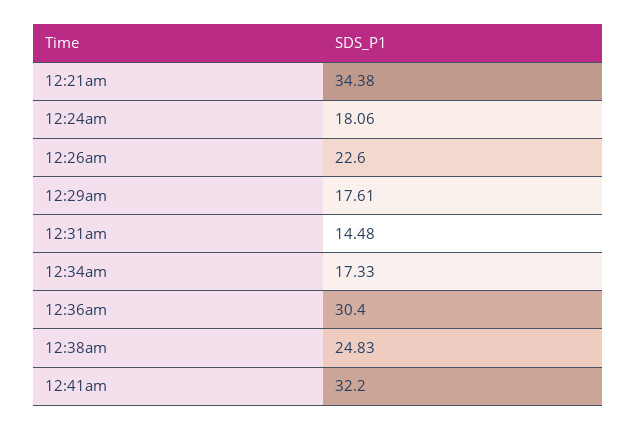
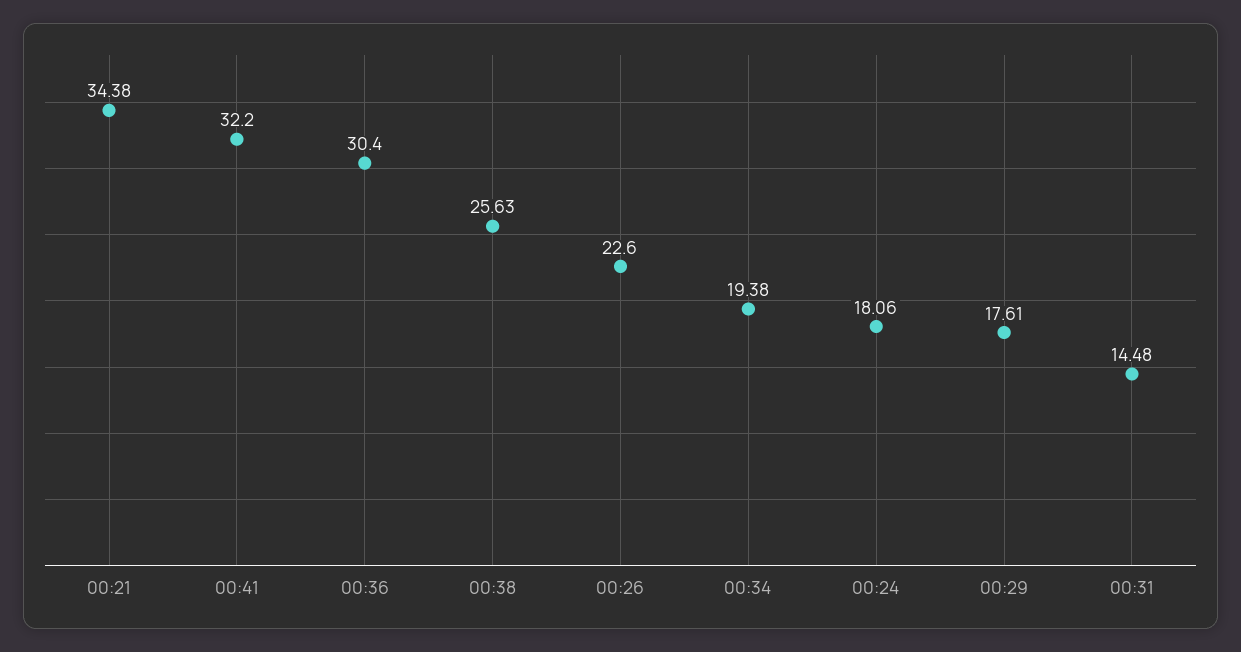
12:34am: 17.33 -> 19.38
12:38am: 24.83 -> 25.63

